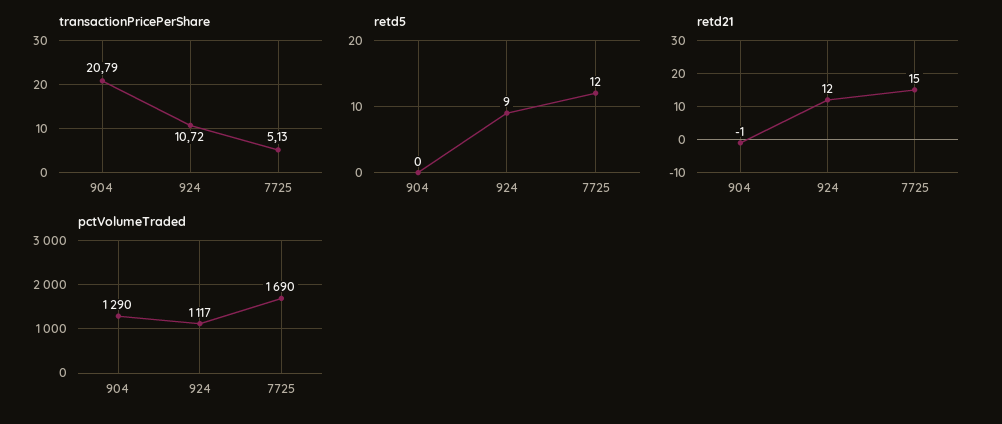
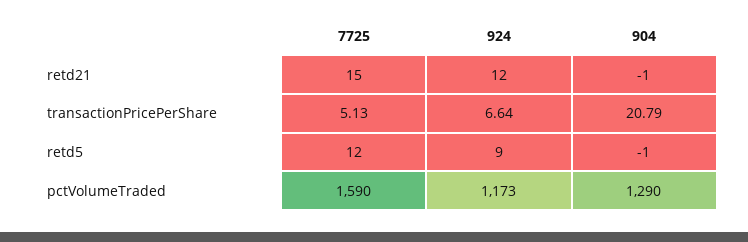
transactionPricePerShare, 924: 10.72 -> 6.64
retd5, 904: 0 -> -1
pctVolumeTraded, 924: 1117 -> 1173
pctVolumeTraded, 7725: 1690 -> 1590

